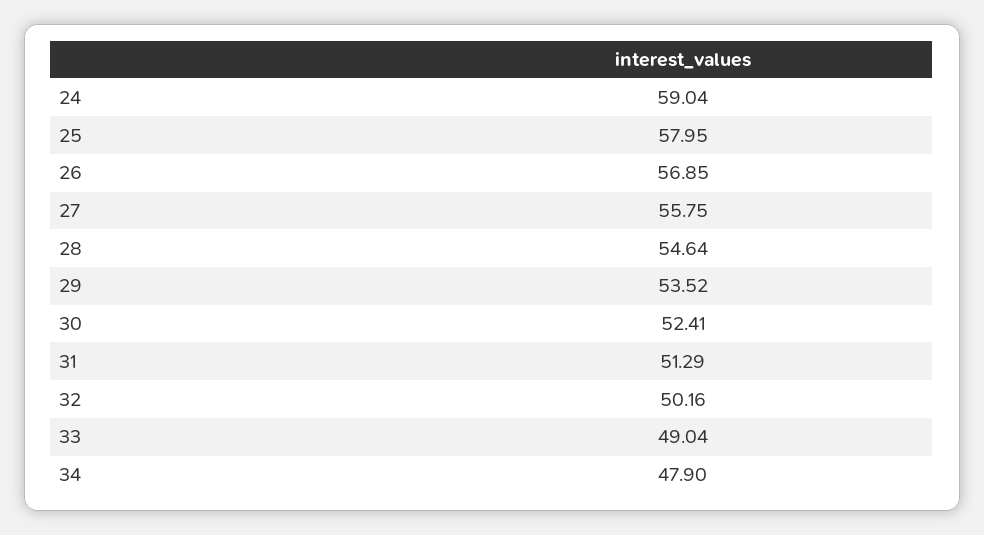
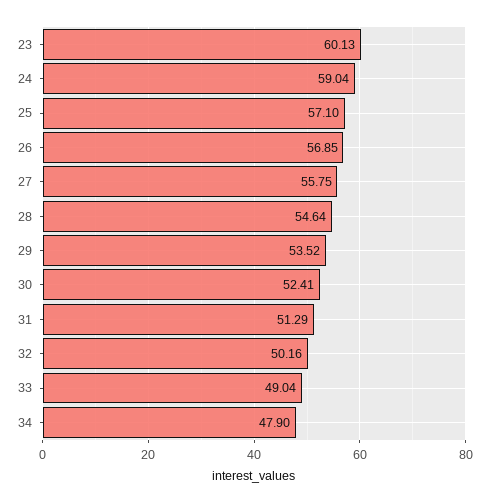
25: 57.95 -> 57.1
23: none -> 60.13

